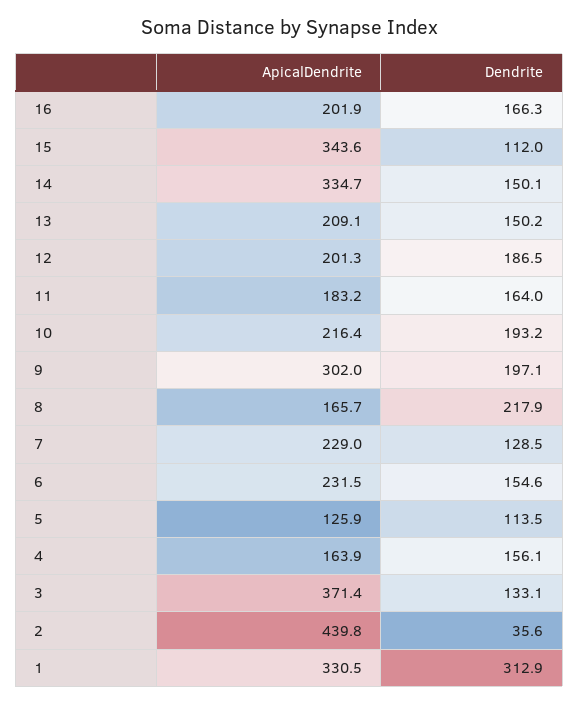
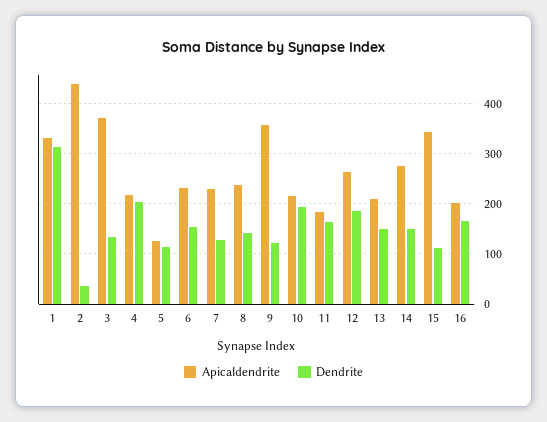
ApicalDendrite, 14: 334.7 -> 280
ApicalDendrite, 12: 201.3 -> 260
ApicalDendrite, 9: 302 -> 360
Dendrite, 9: 197.1 -> 120
ApicalDendrite, 8: 165.7 -> 240
Dendrite, 8: 217.9 -> 140
ApicalDendrite, 4: 163.9 -> 220
Dendrite, 4: 156.1 -> 200

